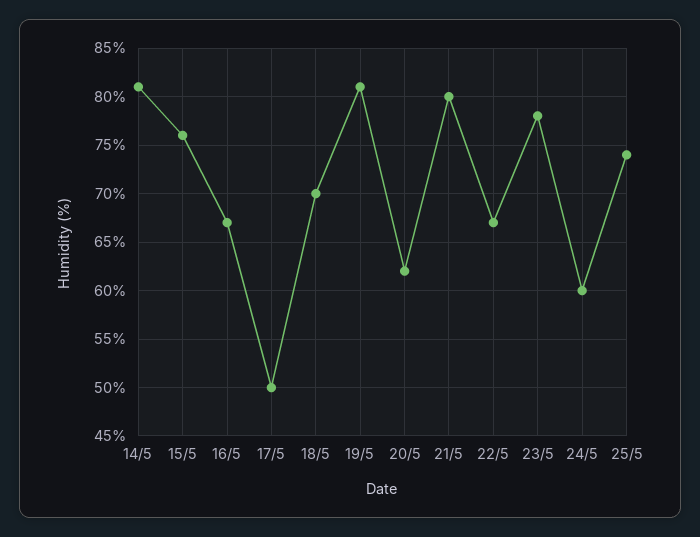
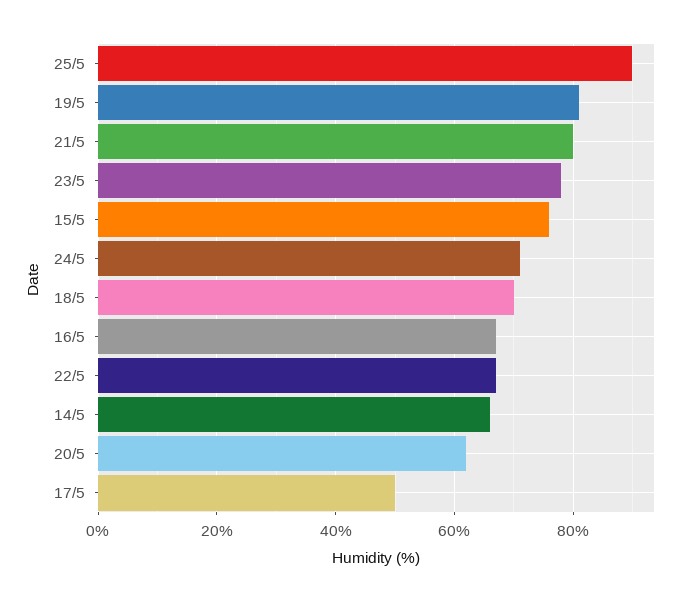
14/5: 81 -> 65
24/5: 60 -> 70
25/5: 74 -> 90

